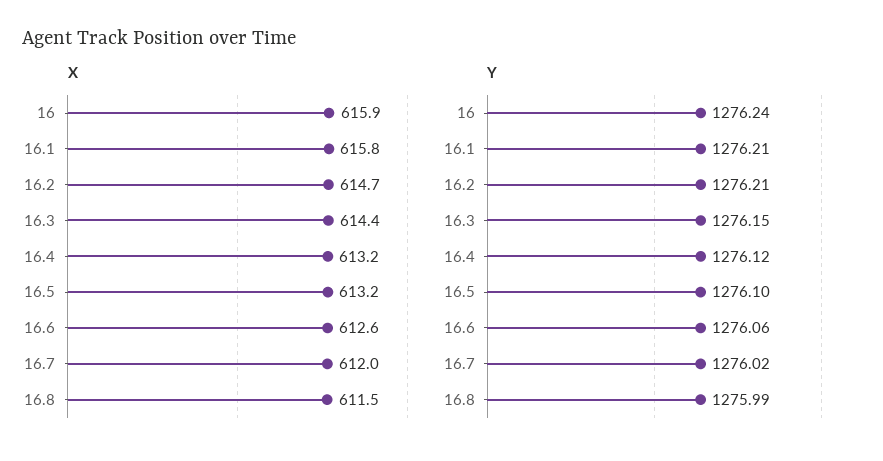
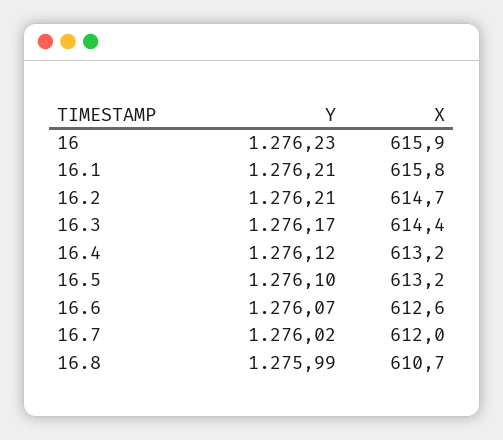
X, 16.8: 611.5 -> 610.7
Y, 16: 1276.24 -> 1276.23
Y, 16.3: 1276.15 -> 1276.17
Y, 16.6: 1276.06 -> 1276.07

